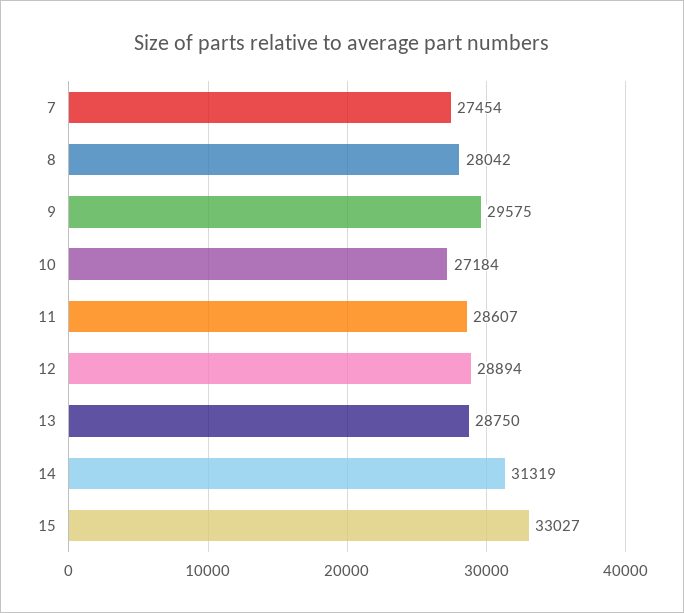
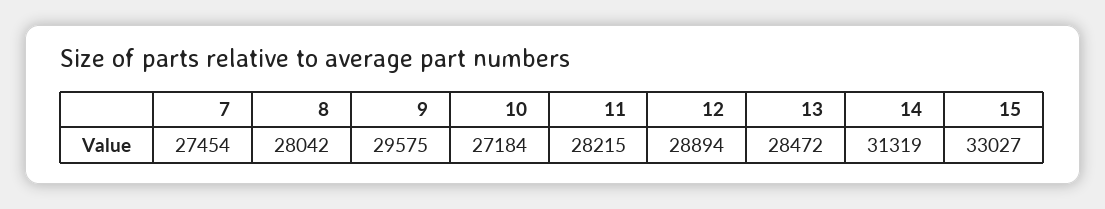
11: 28607 -> 28215
13: 28750 -> 28472

